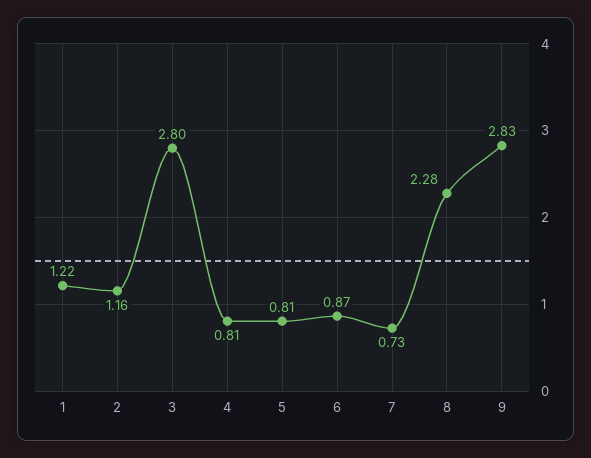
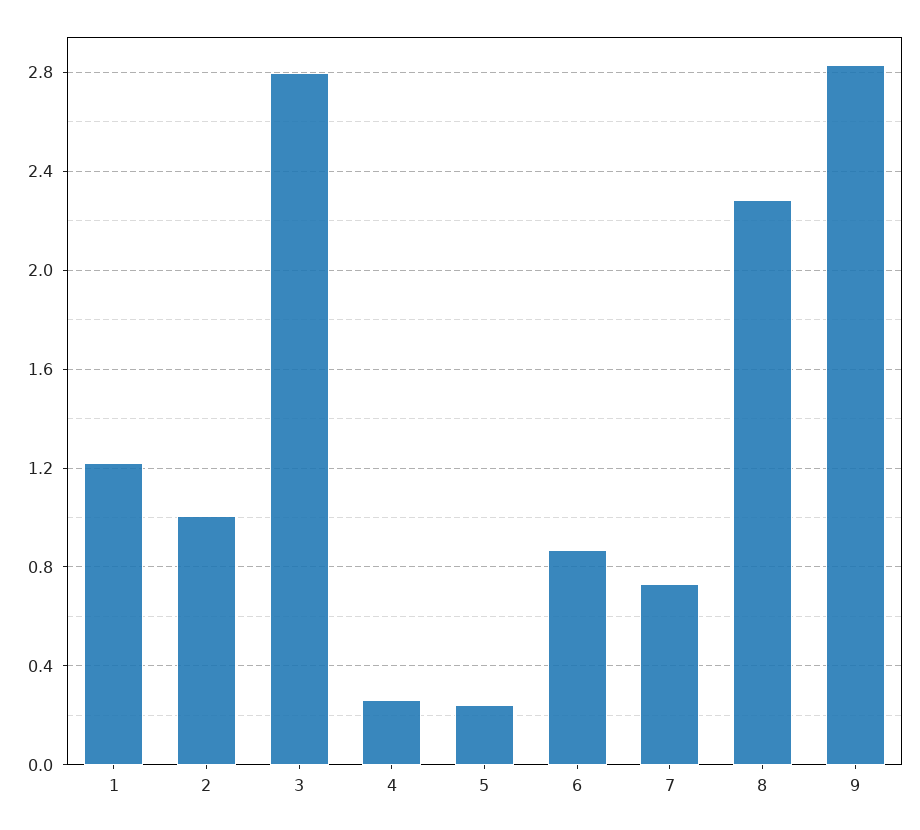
2: 1.16 -> 1
4: 0.81 -> 0.25
5: 0.81 -> 0.25

